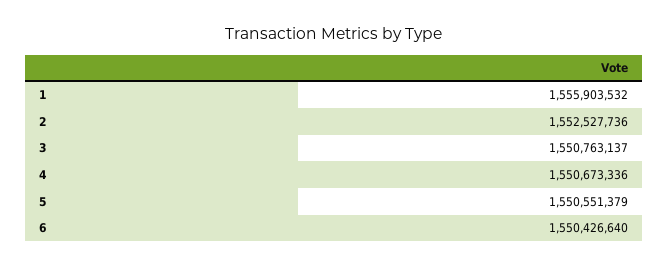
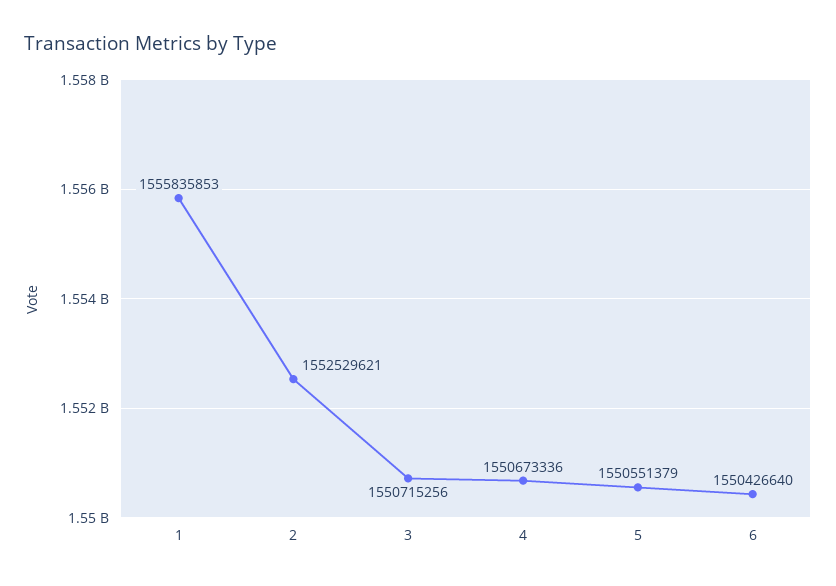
1: 1555903532 -> 1555835853
2: 1552527736 -> 1552529621
3: 1550763137 -> 1550715256

